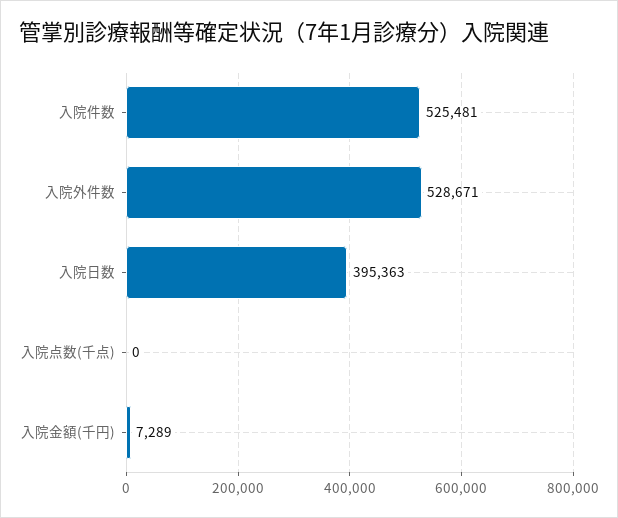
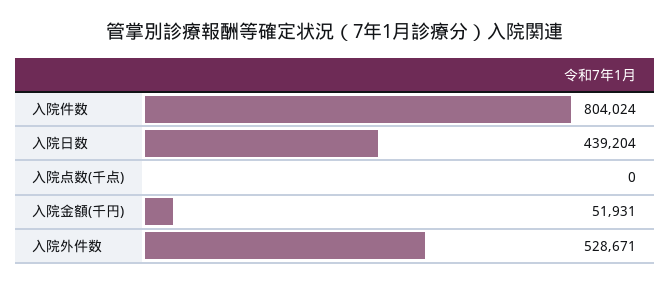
入院件数: 525481 -> 804024
入院日数: 395363 -> 439204
入院金額(千円): 7289 -> 51931

